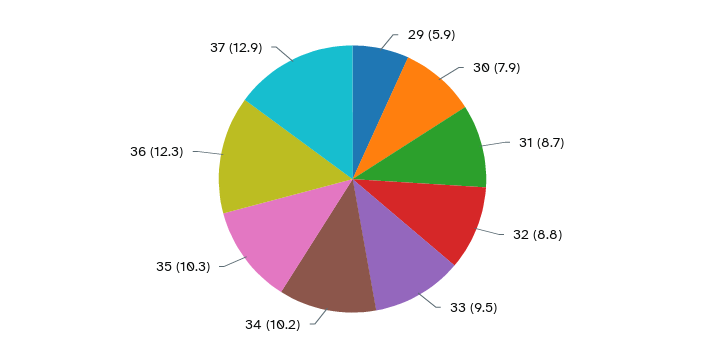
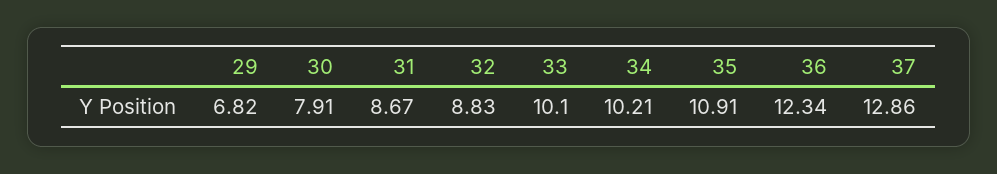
29: 5.9 -> 6.82
33: 9.5 -> 10.1
35: 10.3 -> 10.91

